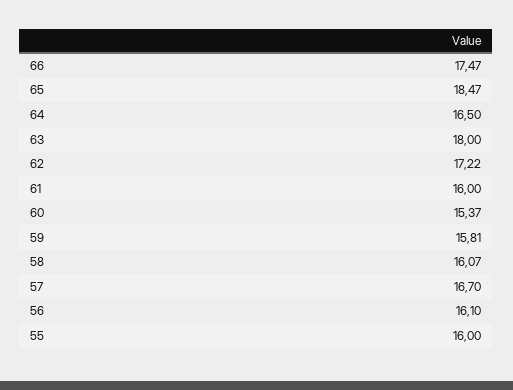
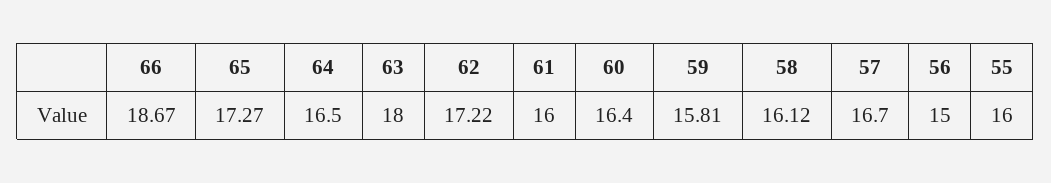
66: 17.47 -> 18.67
65: 18.47 -> 17.27
60: 15.37 -> 16.4
58: 16.07 -> 16.12
56: 16.1 -> 15

